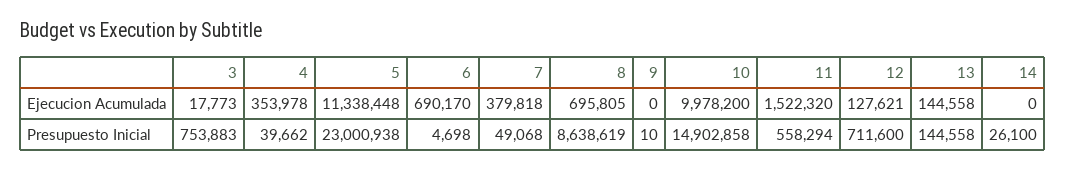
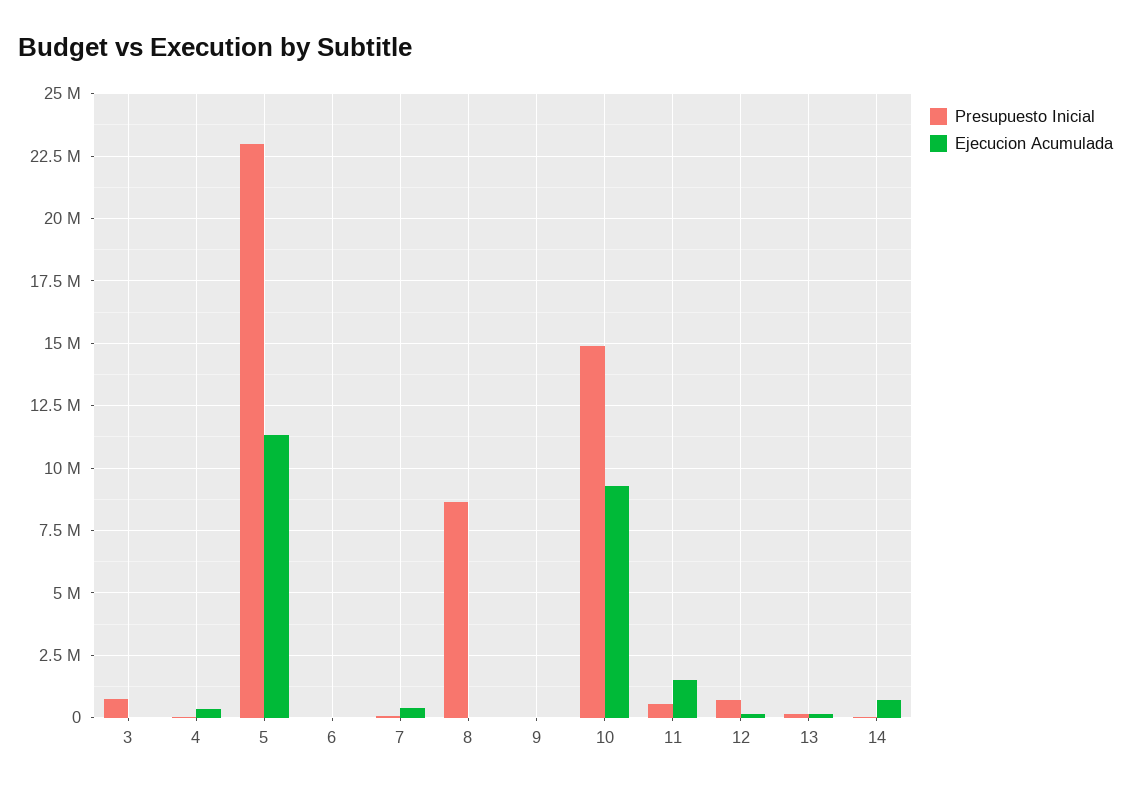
Ejecucion Acumulada, 6: 690170 -> 0
Ejecucion Acumulada, 8: 695805 -> 0
Ejecucion Acumulada, 10: 9978200 -> 9250000
Ejecucion Acumulada, 14: 0 -> 750000

